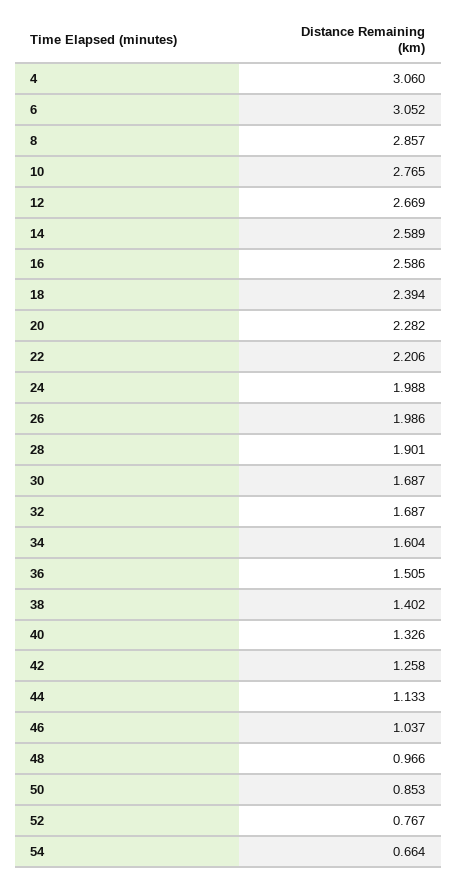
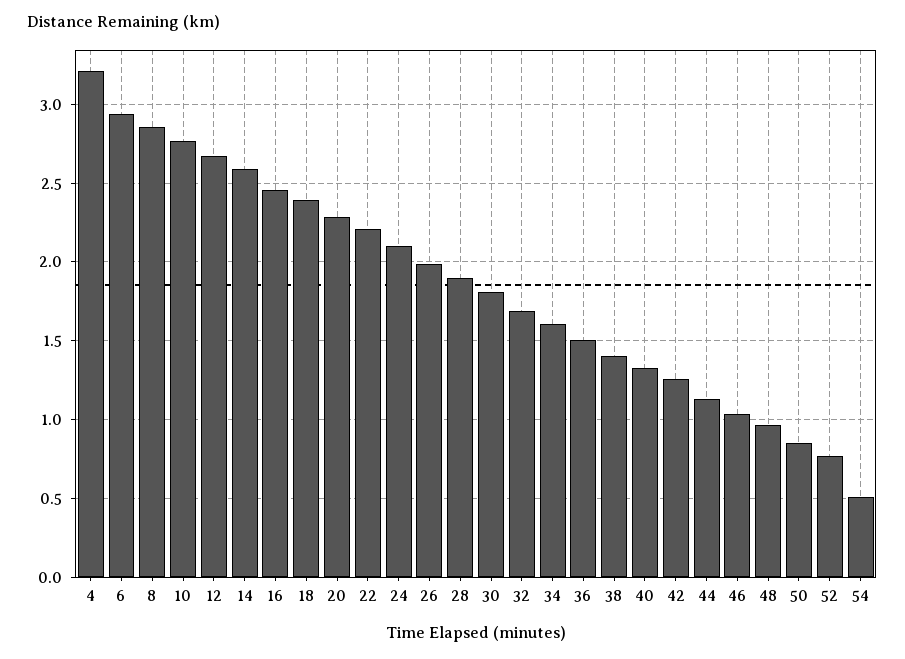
4: 3.06 -> 3.2
6: 3.052 -> 2.95
16: 2.586 -> 2.45
24: 1.988 -> 2.1
30: 1.687 -> 1.8
54: 0.664 -> 0.5

